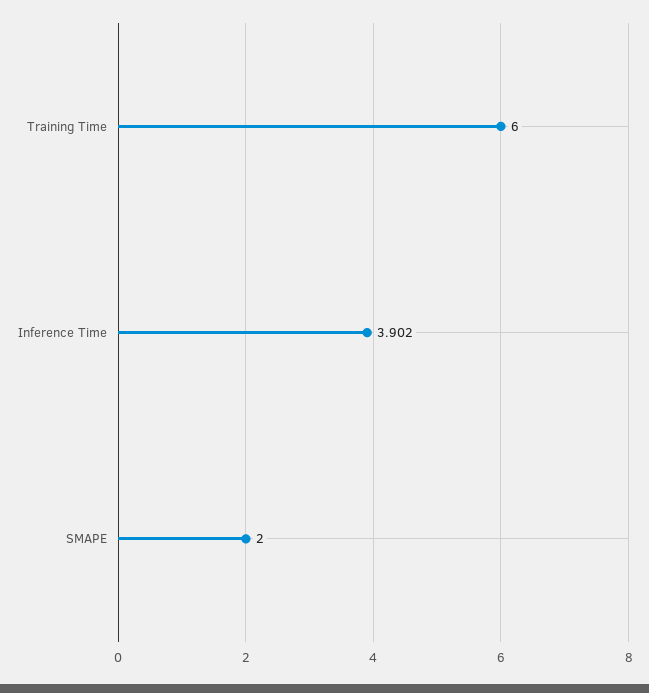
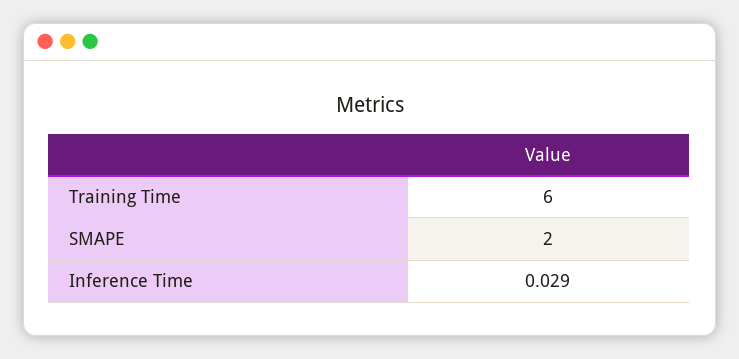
Inference Time: 3.902 -> 0.029

